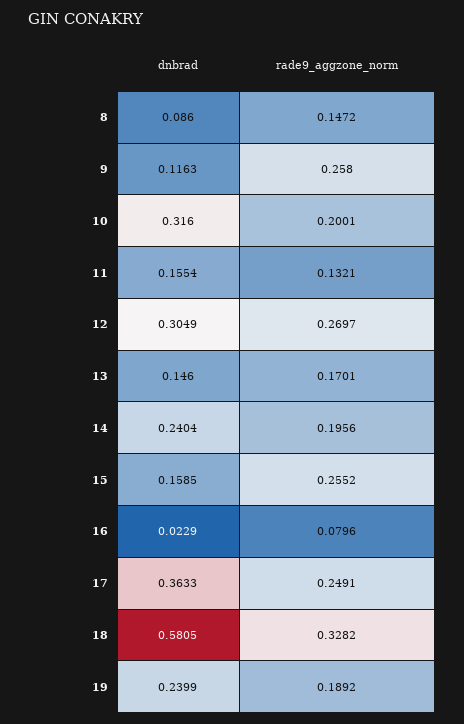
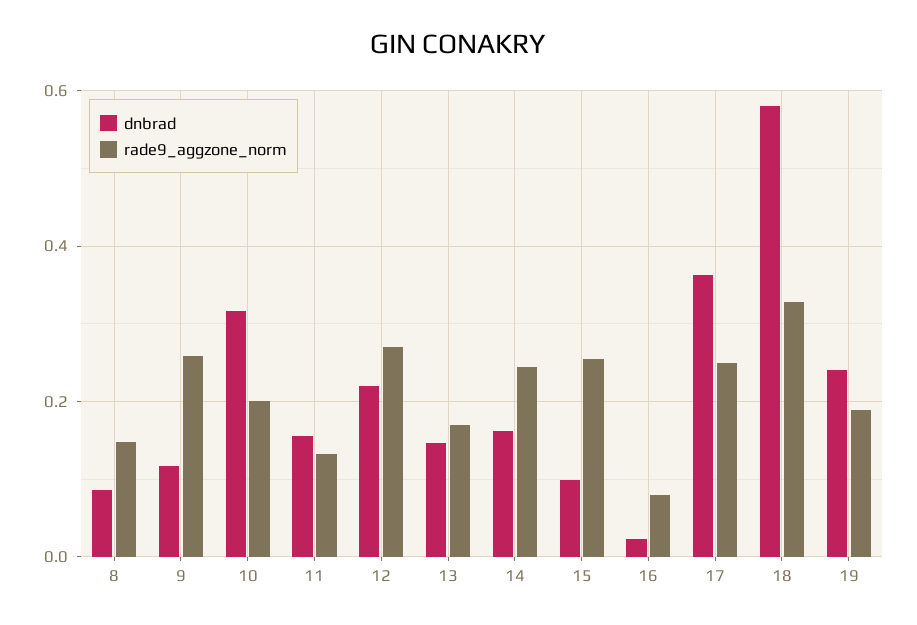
dnbrad, 12: 0.3049 -> 0.22
dnbrad, 14: 0.2404 -> 0.16
rade9_aggzone_norm, 14: 0.1956 -> 0.24
dnbrad, 15: 0.1585 -> 0.1

